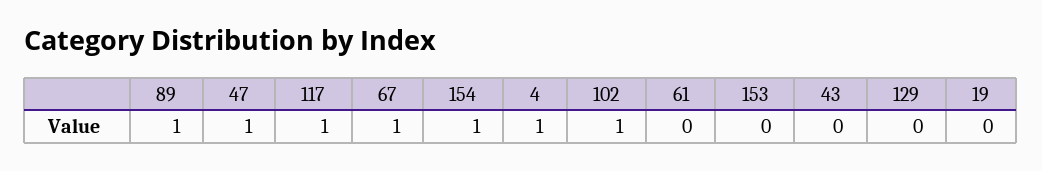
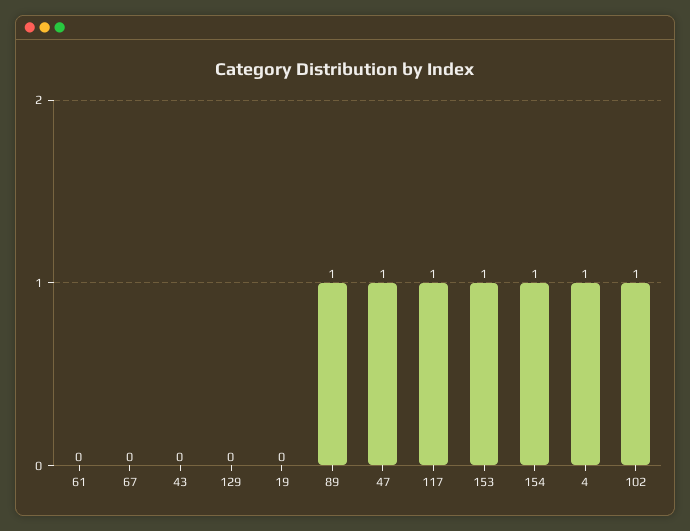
67: 1 -> 0
153: 0 -> 1

